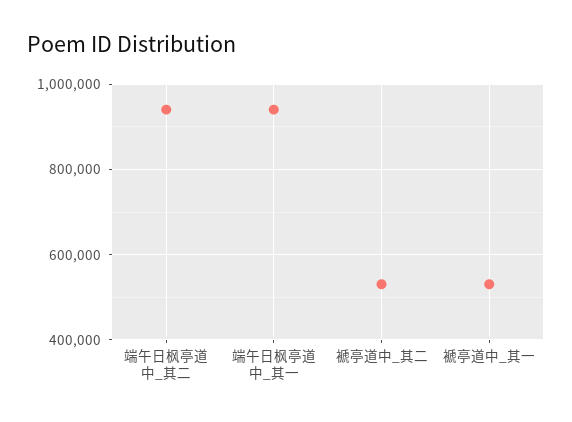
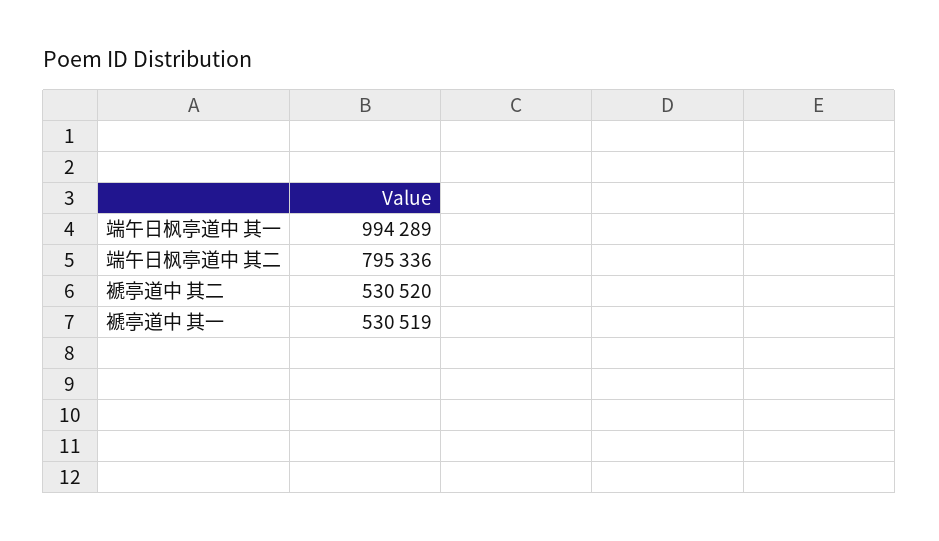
端午日枫亭道中_其二: 940000 -> 795336
端午日枫亭道中_其一: 940000 -> 994289

